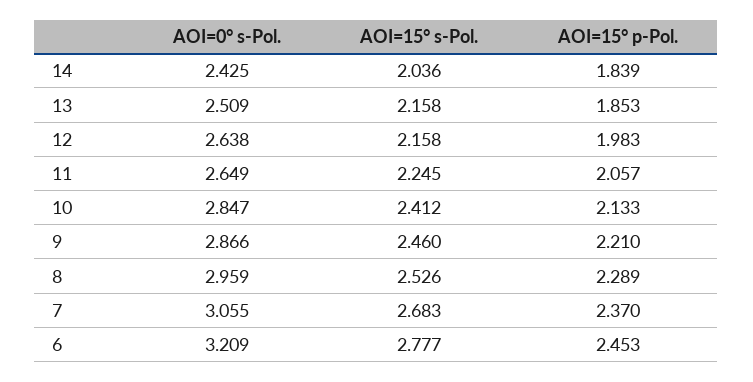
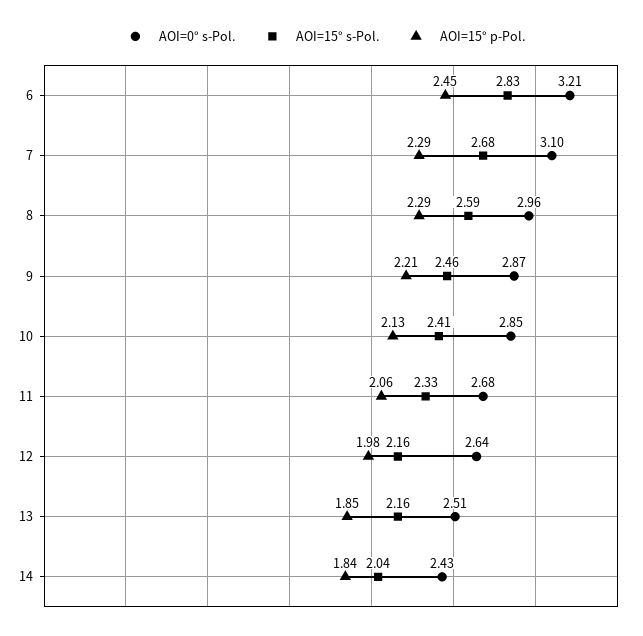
AOI=0° s-Pol., 11: 2.649 -> 2.68
AOI=15° s-Pol., 11: 2.245 -> 2.33
AOI=15° s-Pol., 8: 2.526 -> 2.59
AOI=0° s-Pol., 7: 3.055 -> 3.1
AOI=15° p-Pol., 7: 2.37 -> 2.29
AOI=15° s-Pol., 6: 2.777 -> 2.83

